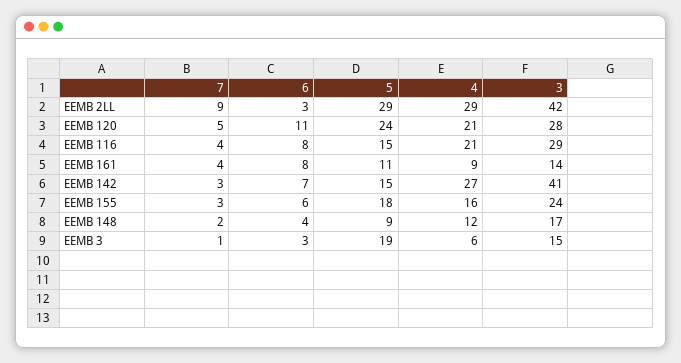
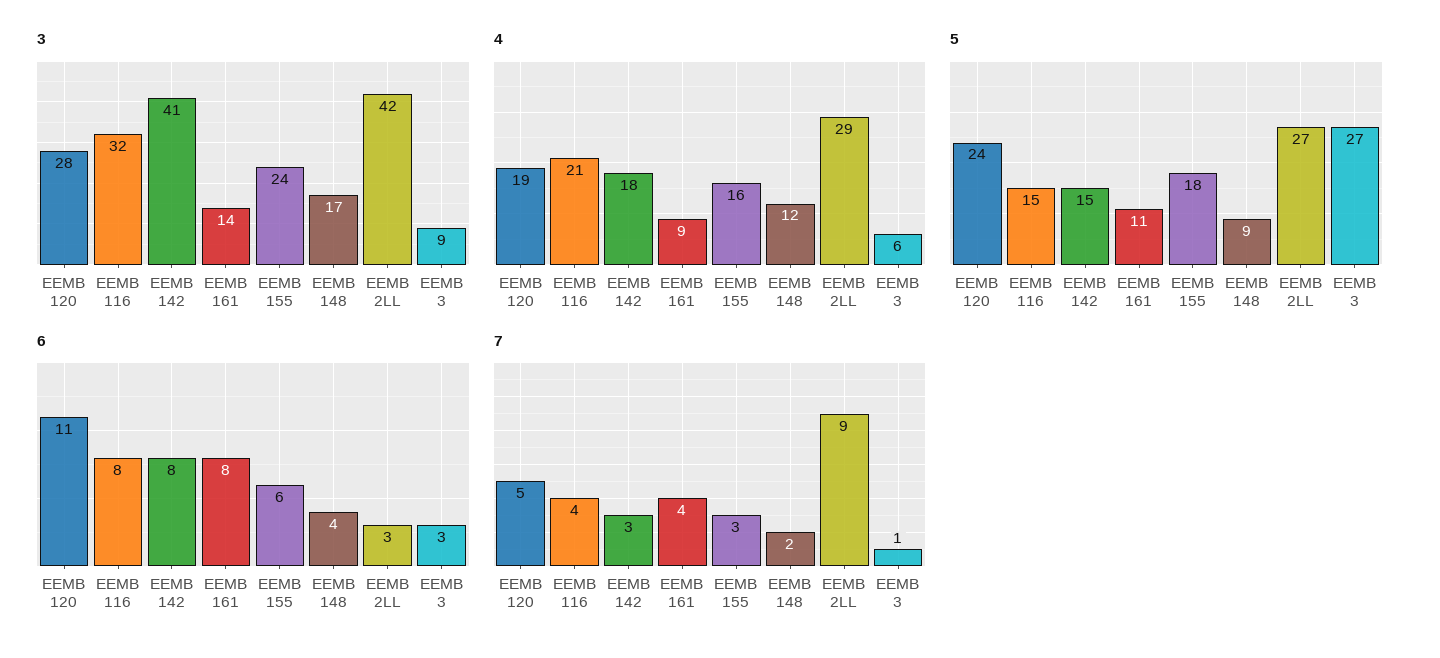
5, EEMB 2LL: 29 -> 27
4, EEMB 120: 21 -> 19
3, EEMB 116: 29 -> 32
6, EEMB 142: 7 -> 8
4, EEMB 142: 27 -> 18
5, EEMB 3: 19 -> 27
3, EEMB 3: 15 -> 9

